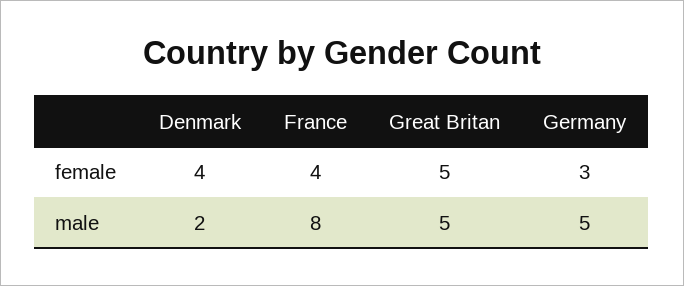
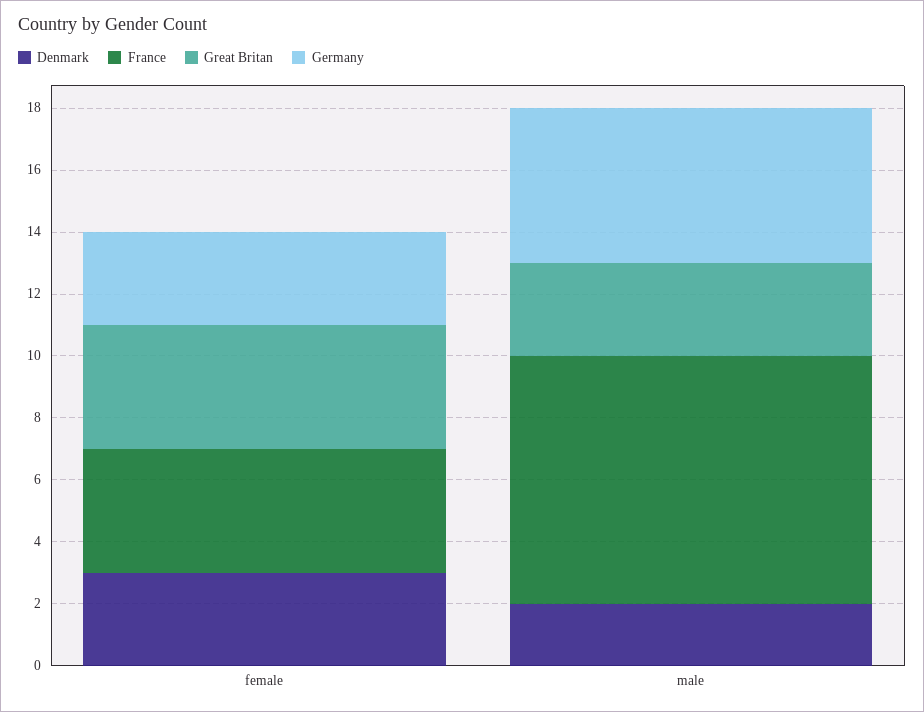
Denmark, female: 4 -> 3
Great Britan, female: 5 -> 4
Great Britan, male: 5 -> 3

